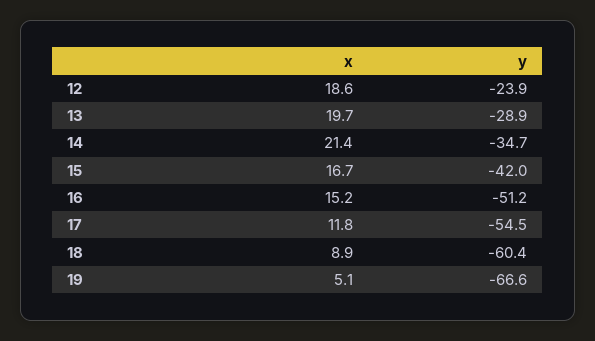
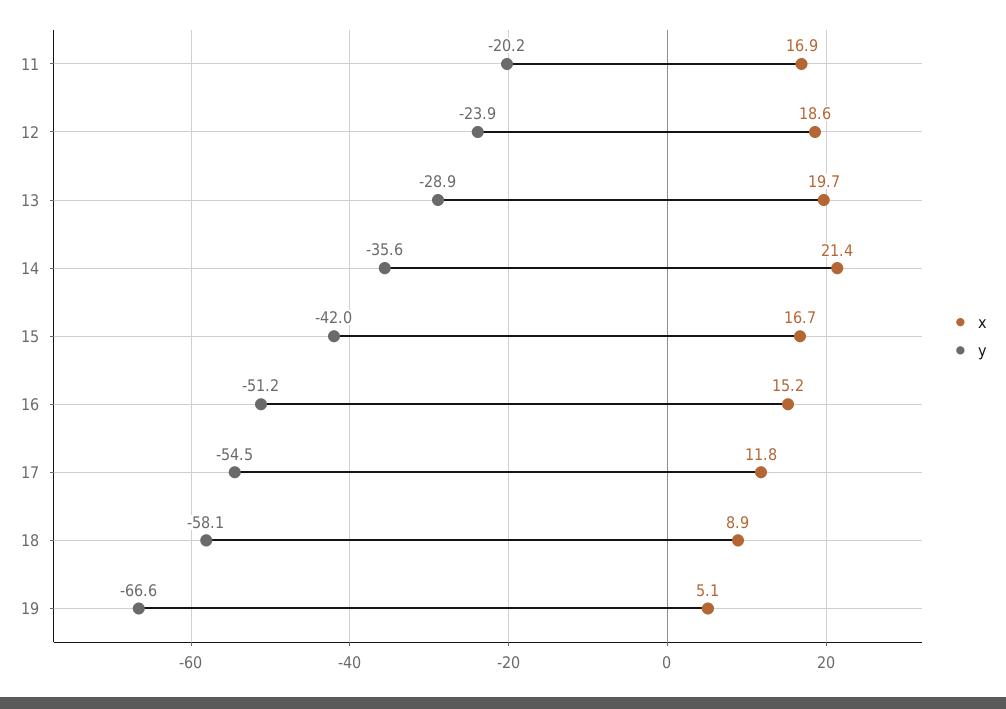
y, 14: -34.7 -> -35.6
y, 18: -60.4 -> -58.1
x, 11: none -> 16.9
y, 11: none -> -20.2

